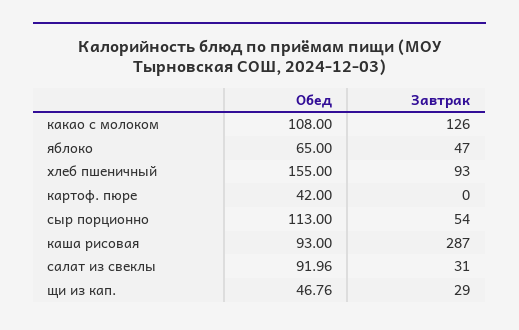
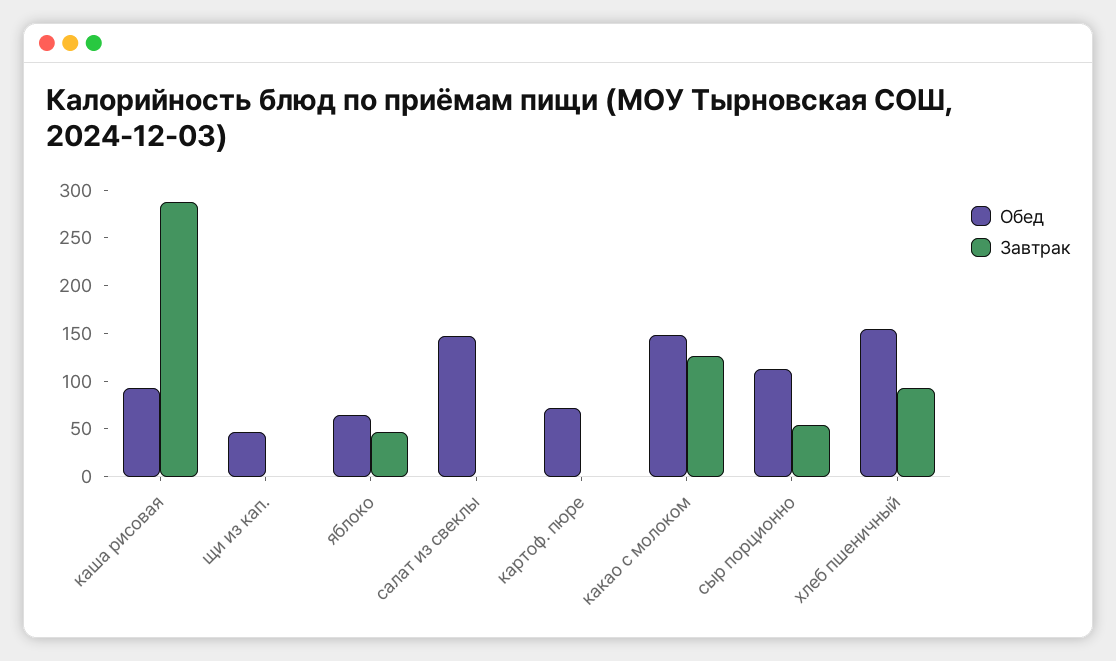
Обед, какао с молоком: 108 -> 150
Обед, картоф. пюре: 42 -> 70
Обед, салат из свеклы: 91.96 -> 150
Завтрак, салат из свеклы: 31 -> 0
Завтрак, щи из кап.: 29 -> 0

